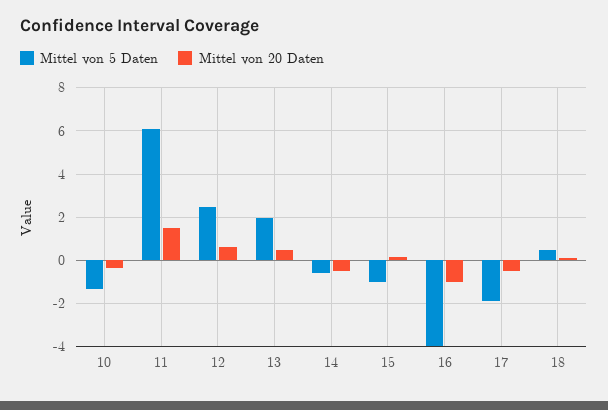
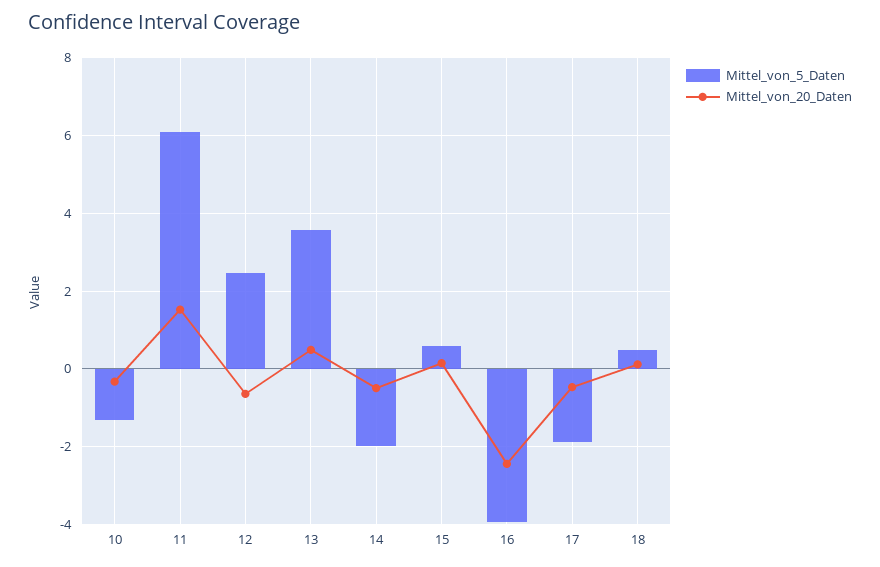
Mittel von 20 Daten, 12: 0.5 -> -0.6
Mittel von 5 Daten, 13: 2 -> 3.6
Mittel von 5 Daten, 14: -0.5 -> -2
Mittel von 5 Daten, 15: -1 -> 0.6
Mittel von 20 Daten, 16: -1 -> -2.4

